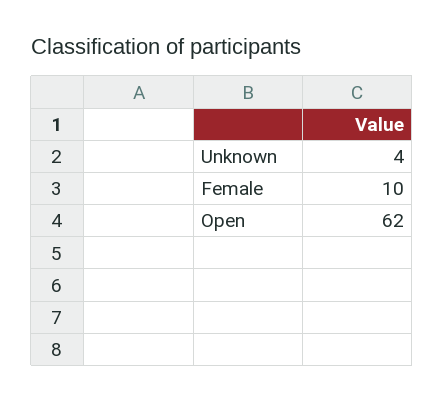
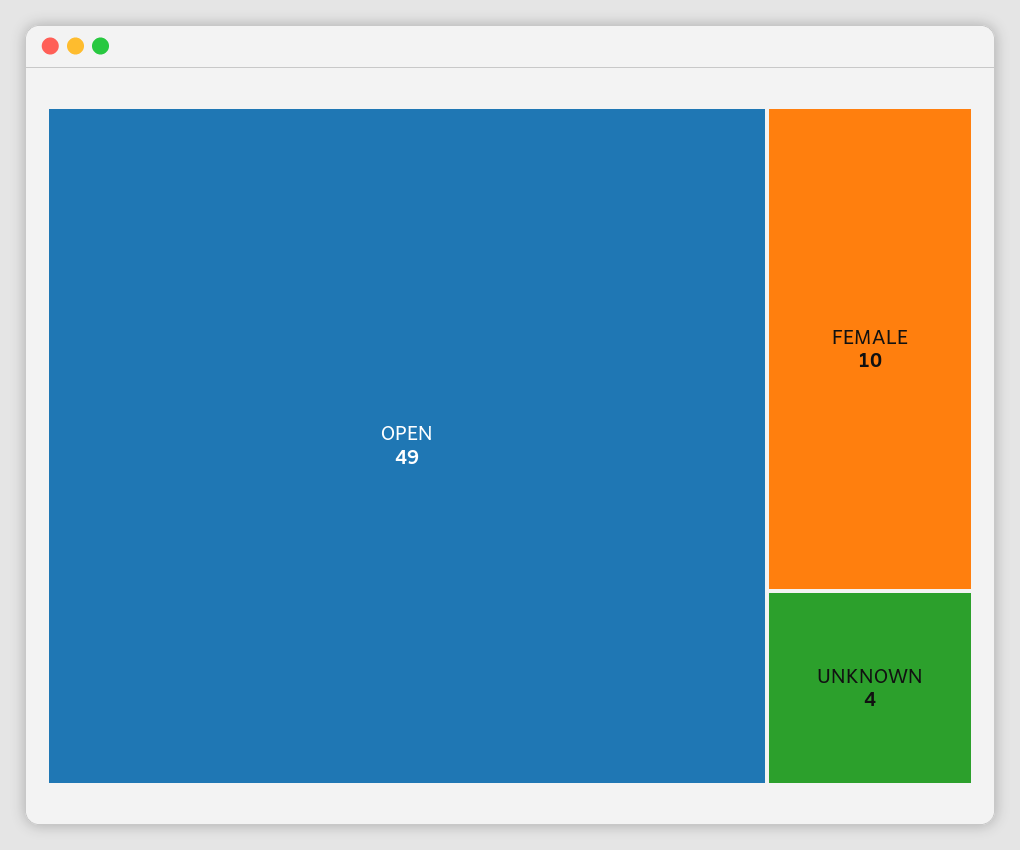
Open: 62 -> 49

